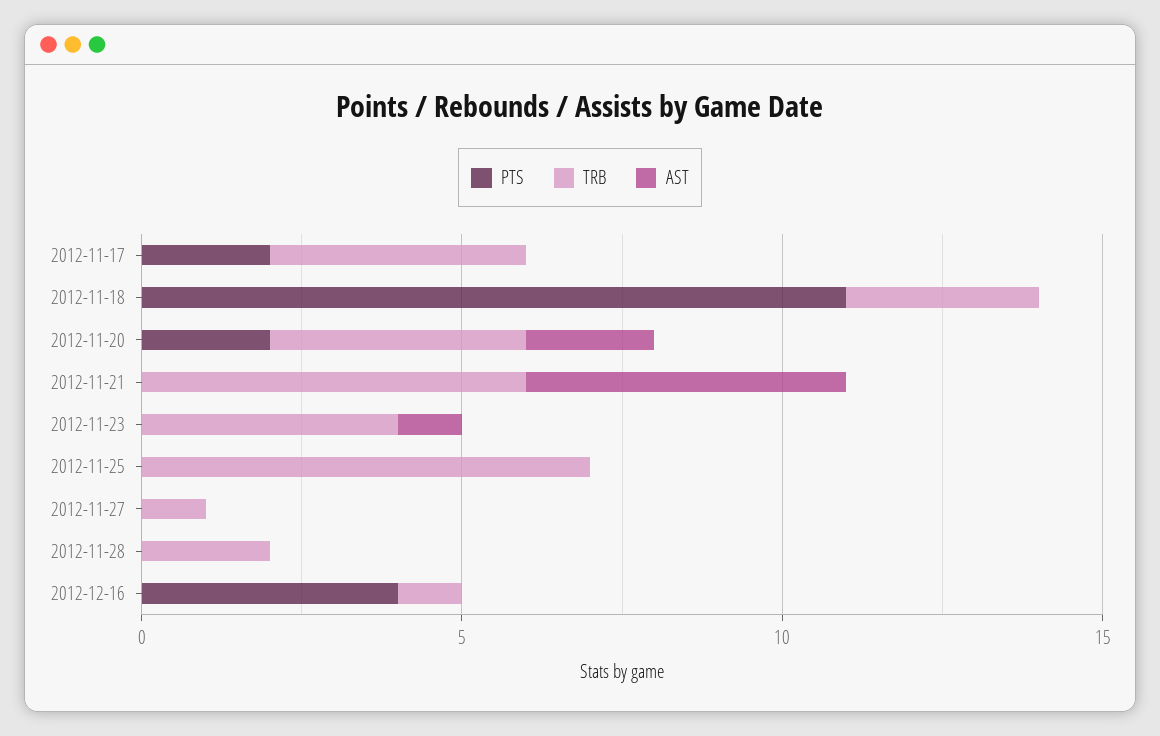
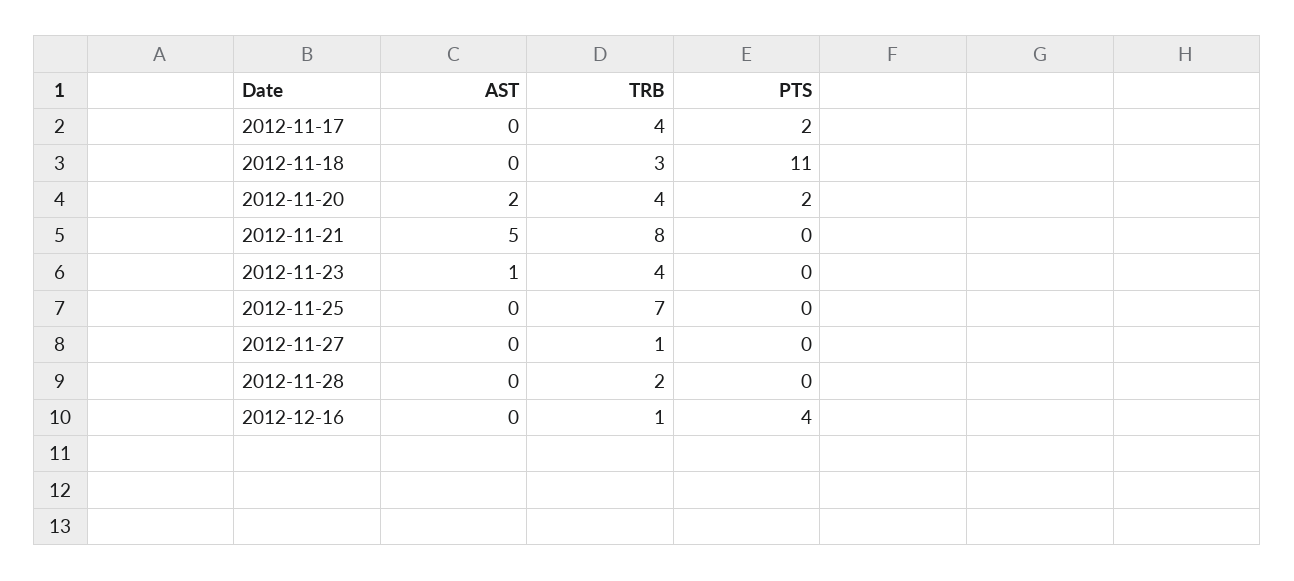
TRB, 2012-11-21: 6 -> 8

